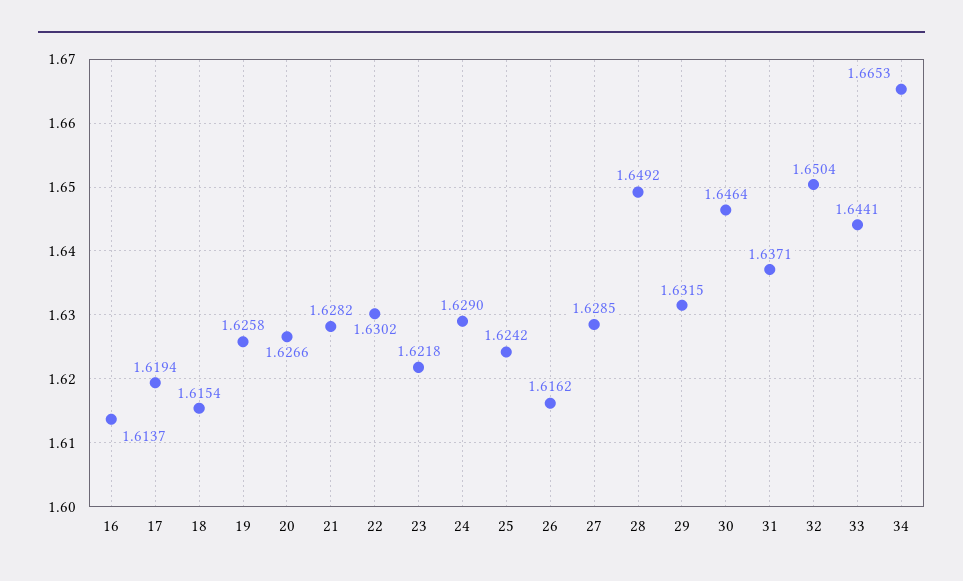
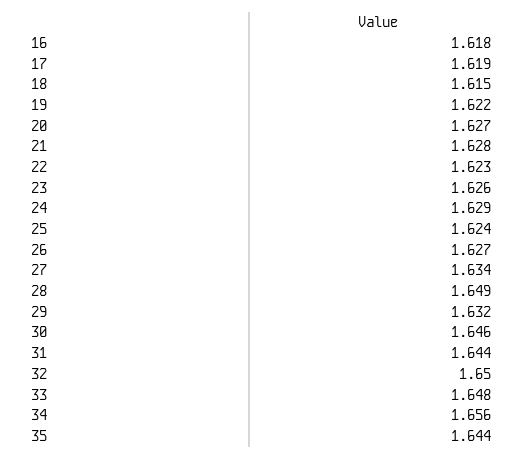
16: 1.6137 -> 1.618
19: 1.6258 -> 1.622
22: 1.6302 -> 1.623
23: 1.6218 -> 1.626
26: 1.6162 -> 1.627
27: 1.6285 -> 1.634
31: 1.6371 -> 1.644
33: 1.6441 -> 1.648
34: 1.6653 -> 1.656
35: none -> 1.644

